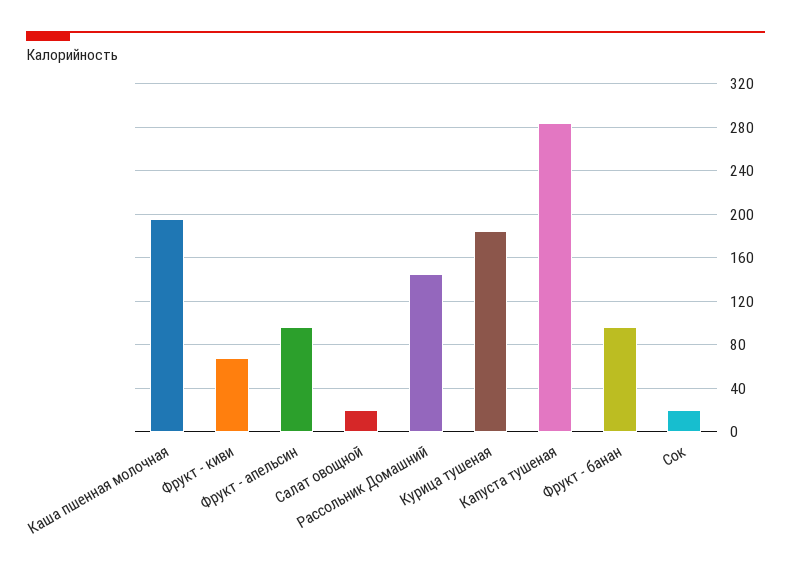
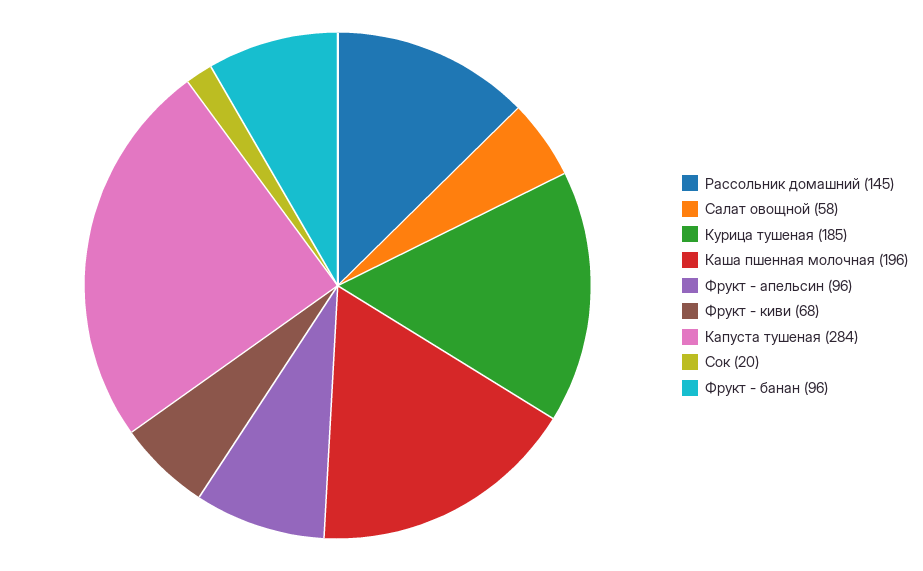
Салат овощной: 20 -> 58

